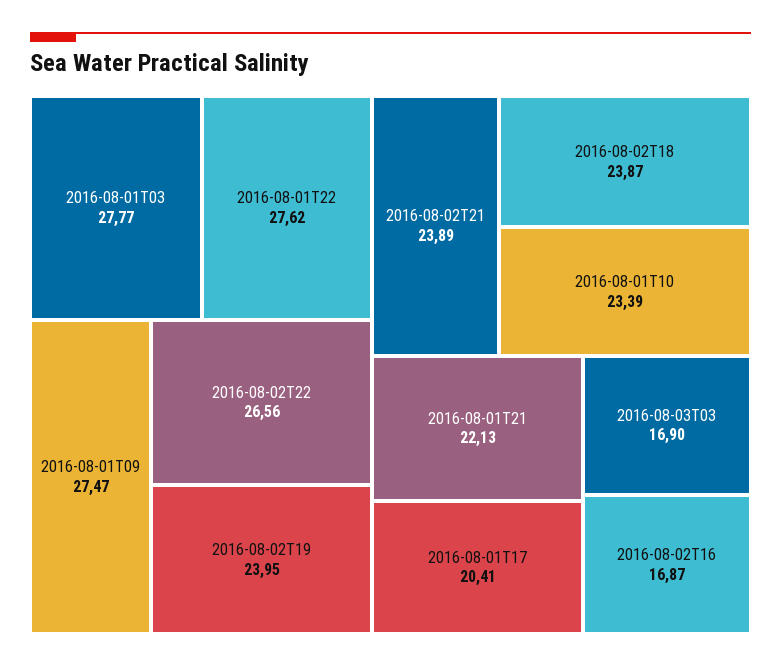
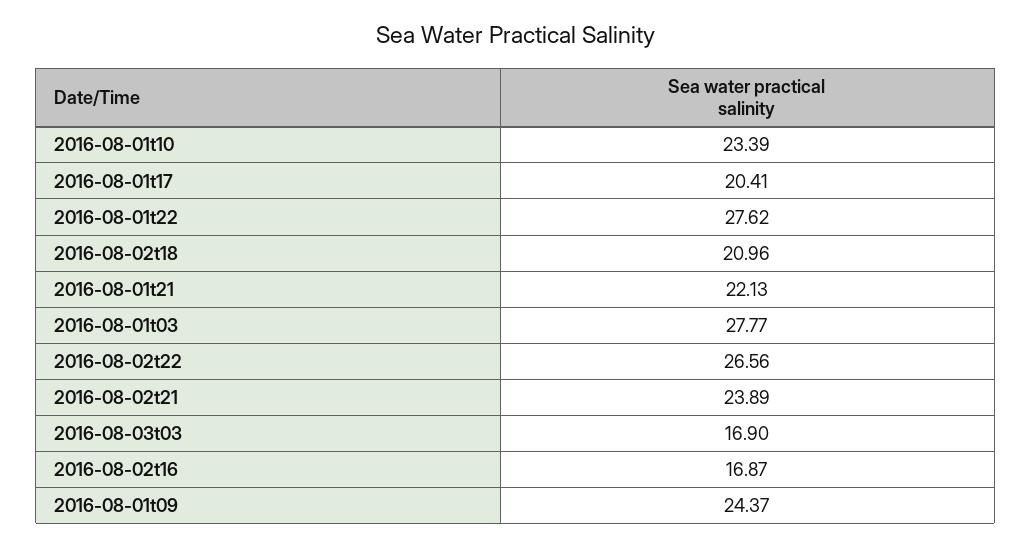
2016-08-01T09: 27.47 -> 24.37
2016-08-02T19: 23.95 -> none
2016-08-02T18: 23.87 -> 20.96

